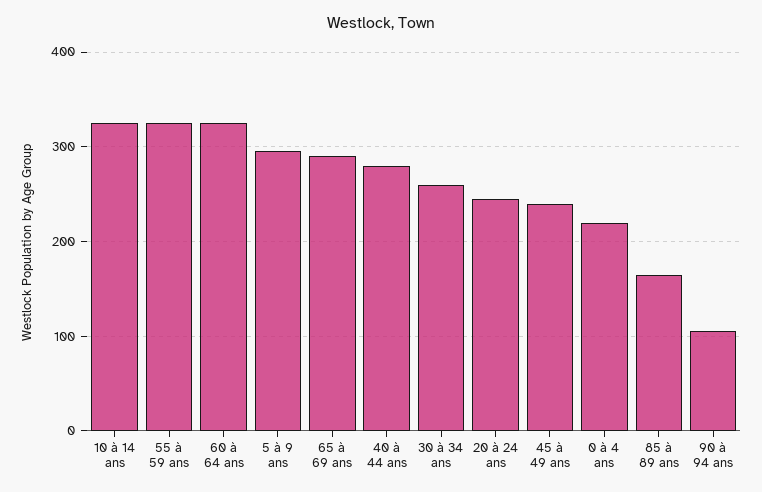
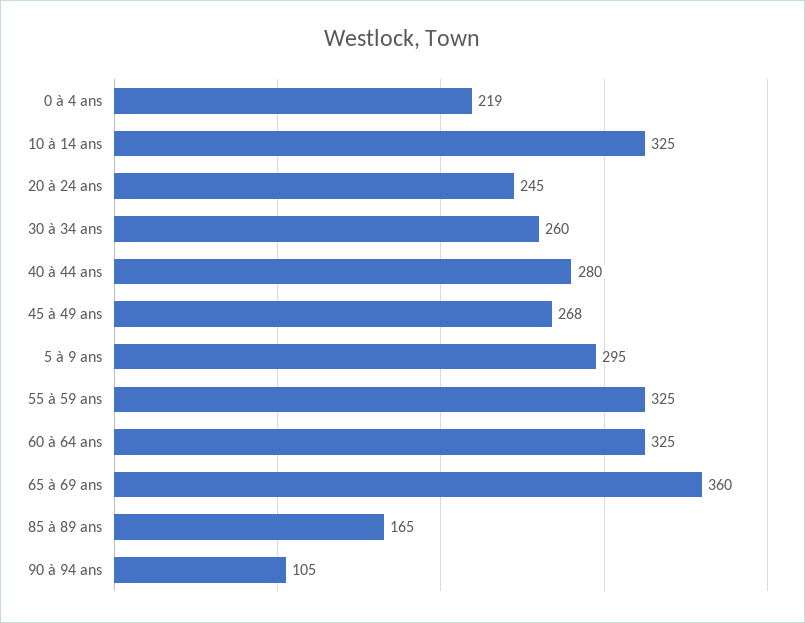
65 à 69 ans: 290 -> 360
45 à 49 ans: 240 -> 268

